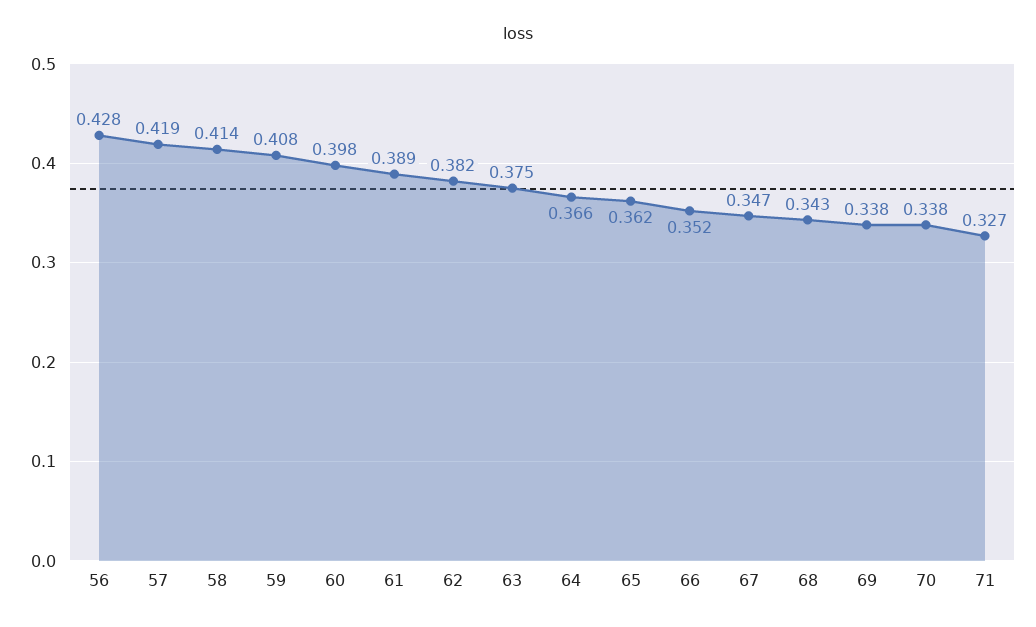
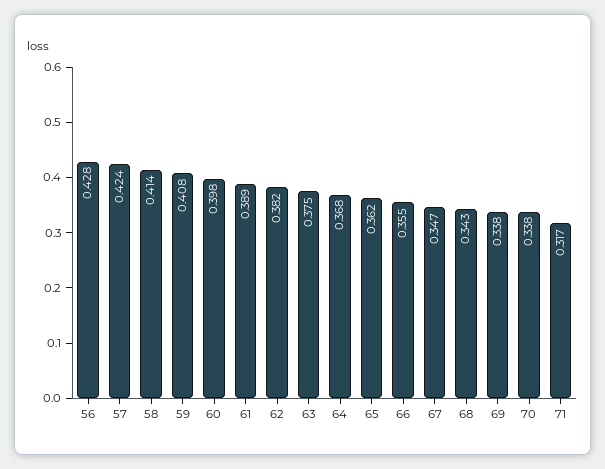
57: 0.419 -> 0.424
64: 0.366 -> 0.368
66: 0.352 -> 0.355
71: 0.327 -> 0.317

